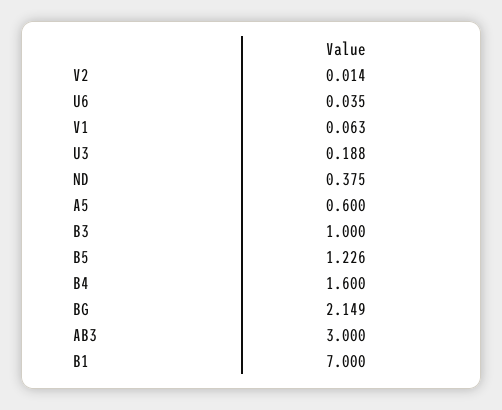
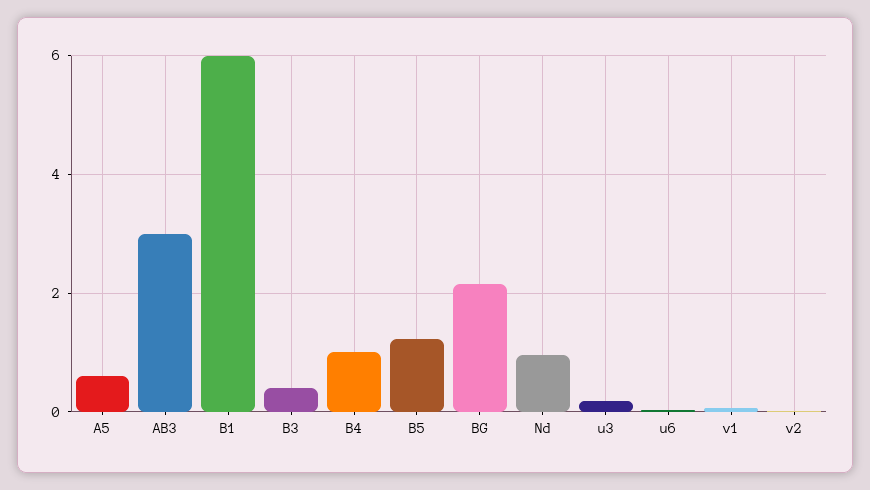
ND: 0.375 -> 1
B3: 1 -> 0.4
B4: 1.6 -> 1
B1: 7 -> 6

